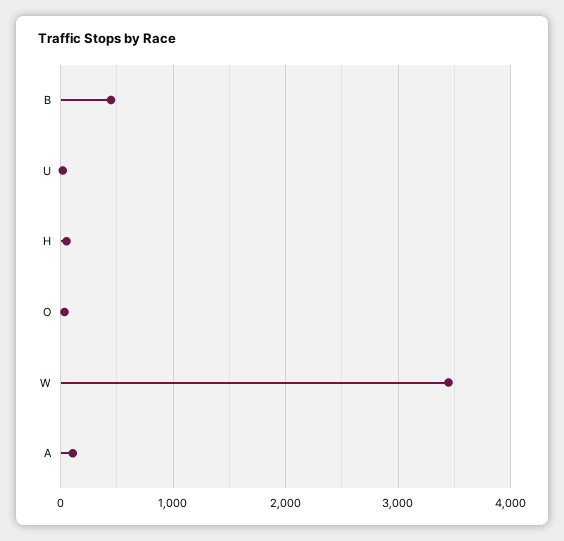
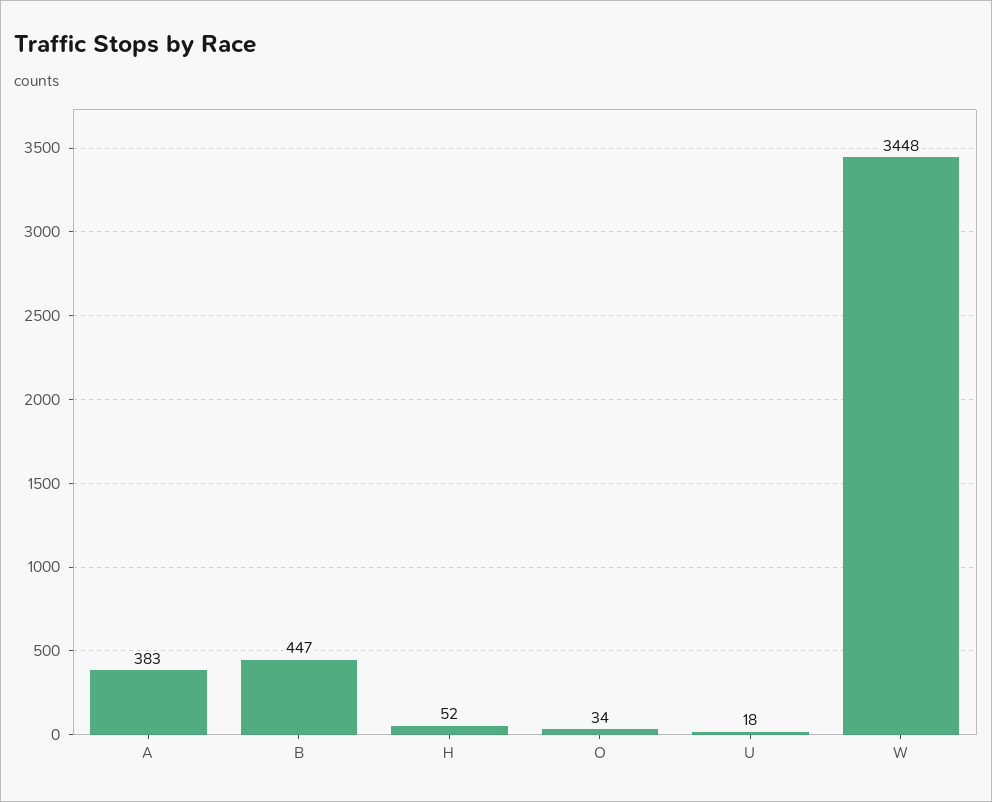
A: 100 -> 383

